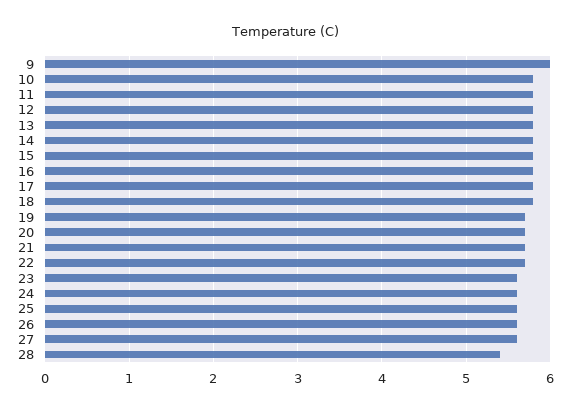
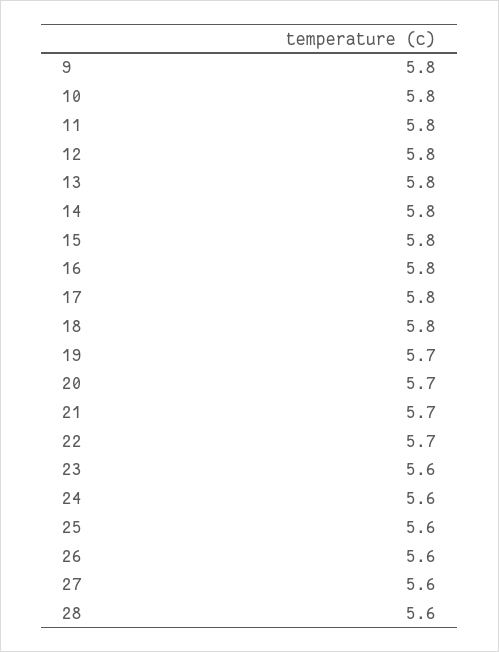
9: 6 -> 5.8
28: 5.4 -> 5.6

